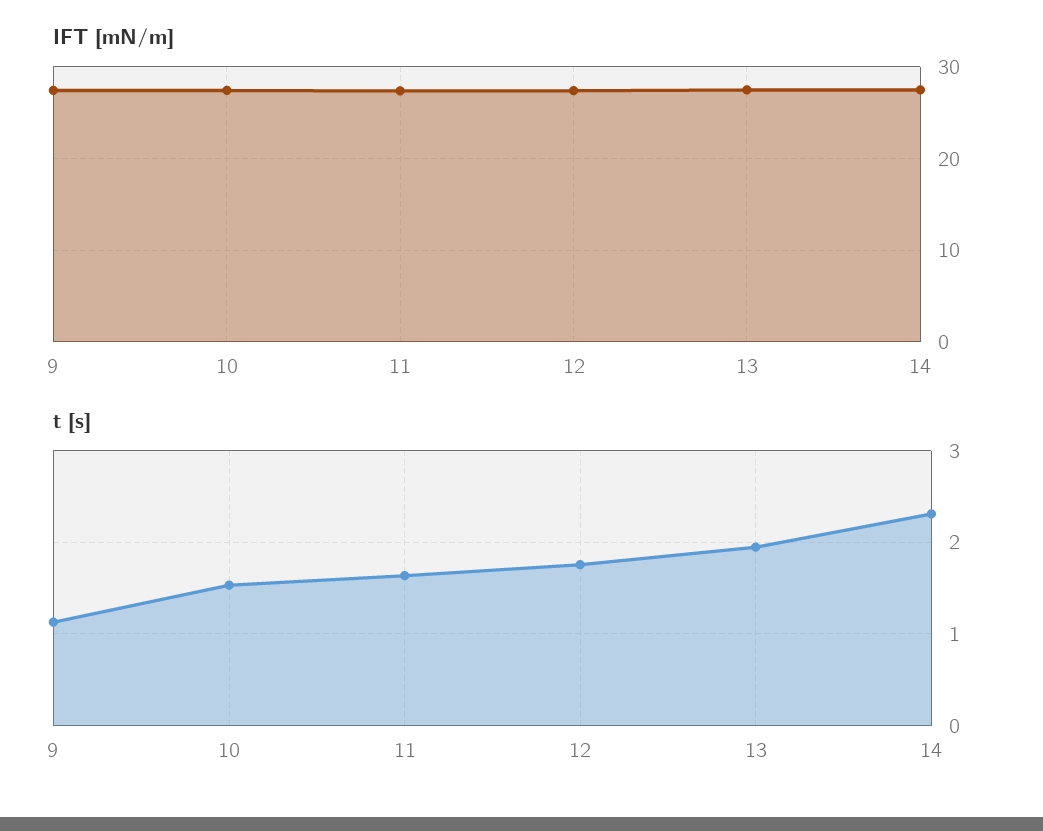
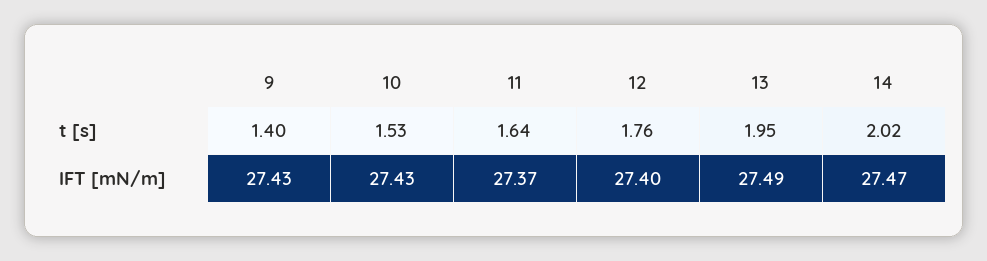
t [s], 9: 1.1 -> 1.4
t [s], 14: 2.3 -> 2.02

